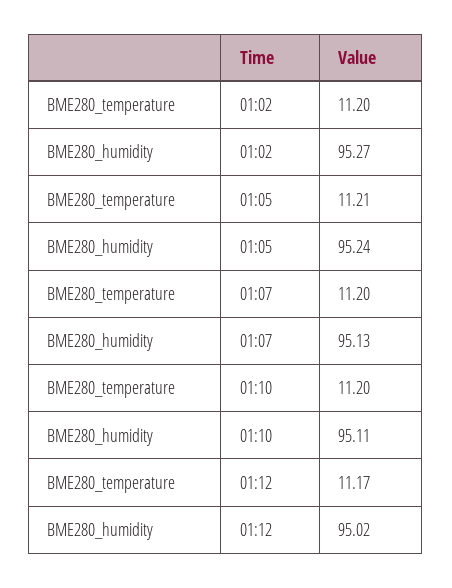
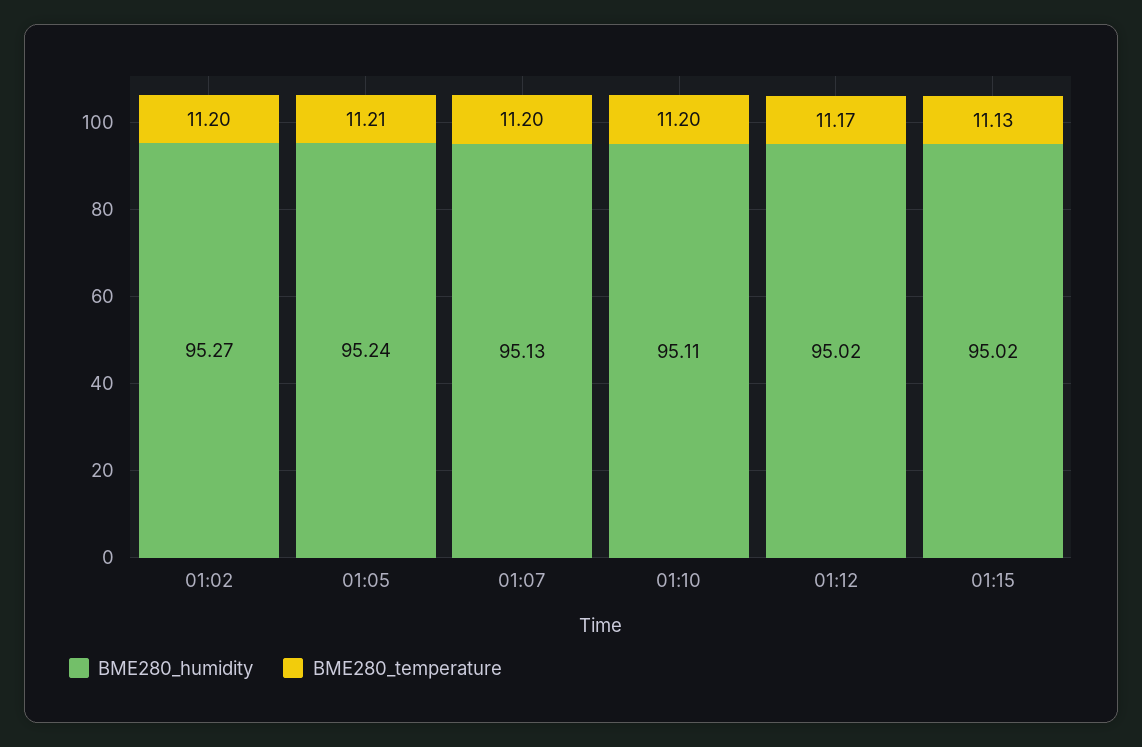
BME280_humidity, 01:15: none -> 95.02
BME280_temperature, 01:15: none -> 11.13

